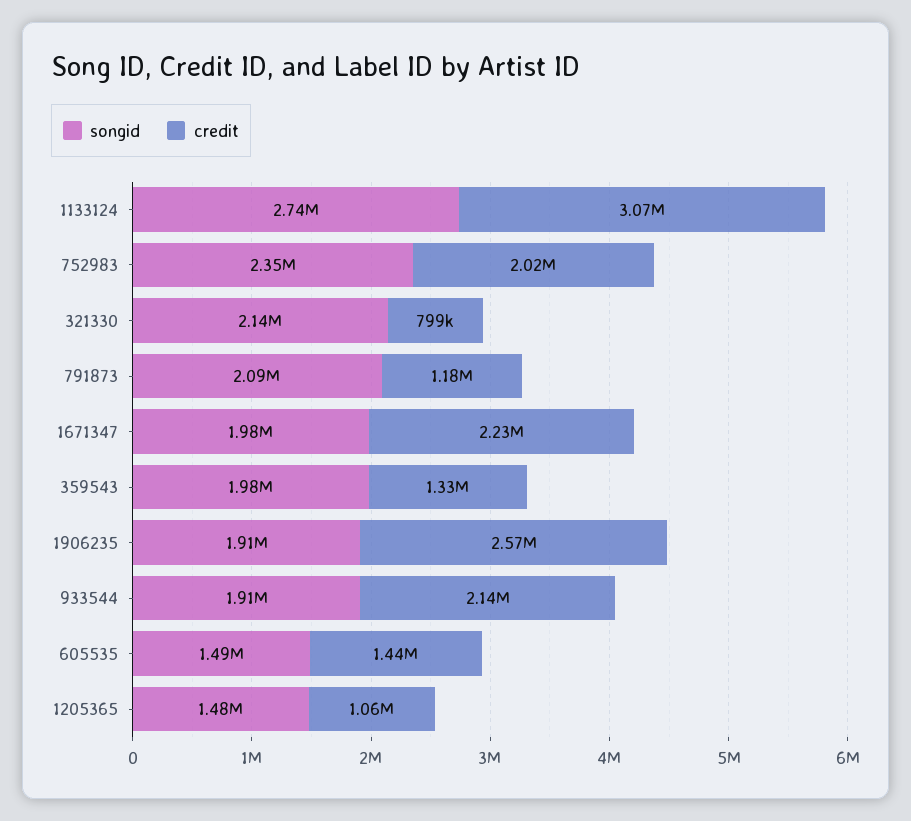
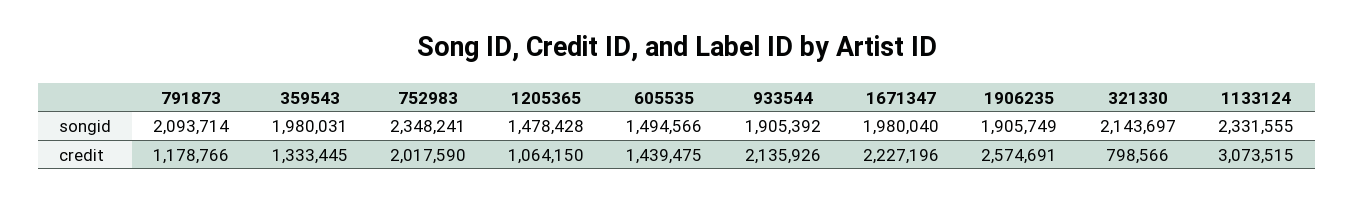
songid, 1133124: 2740000 -> 2331555

